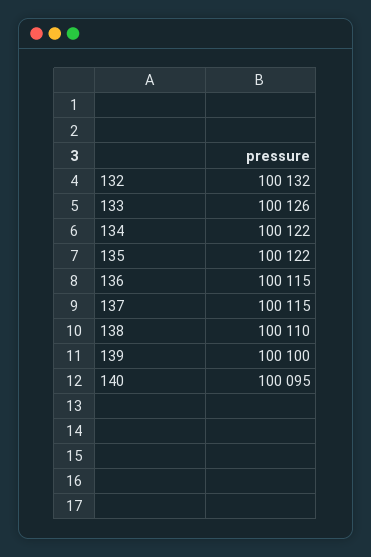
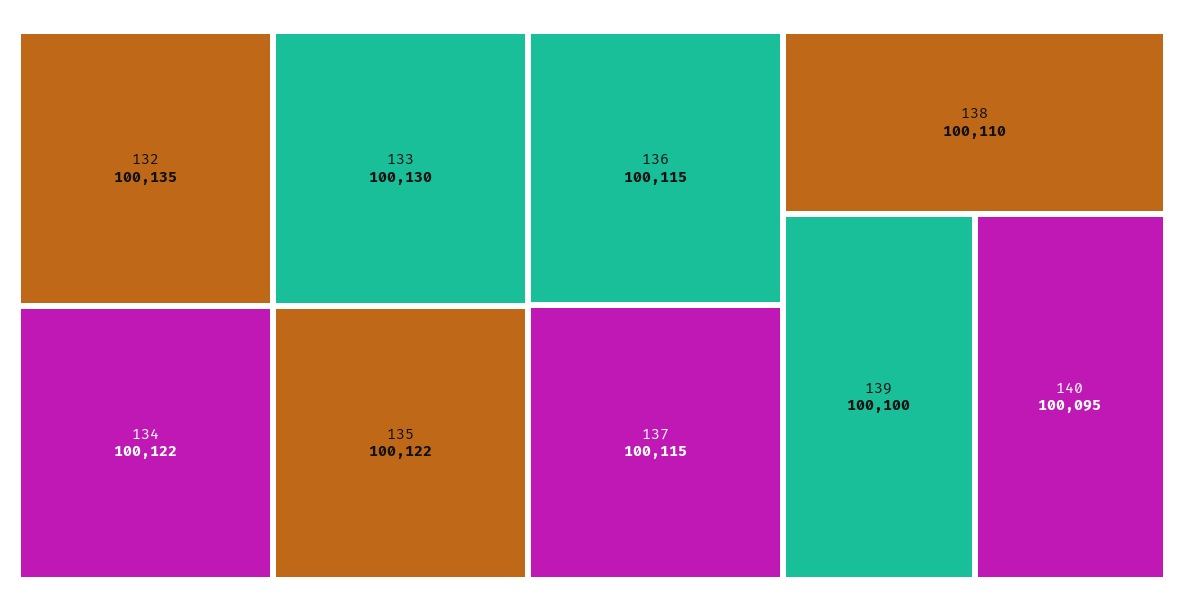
132: 100132 -> 100135
133: 100126 -> 100130

